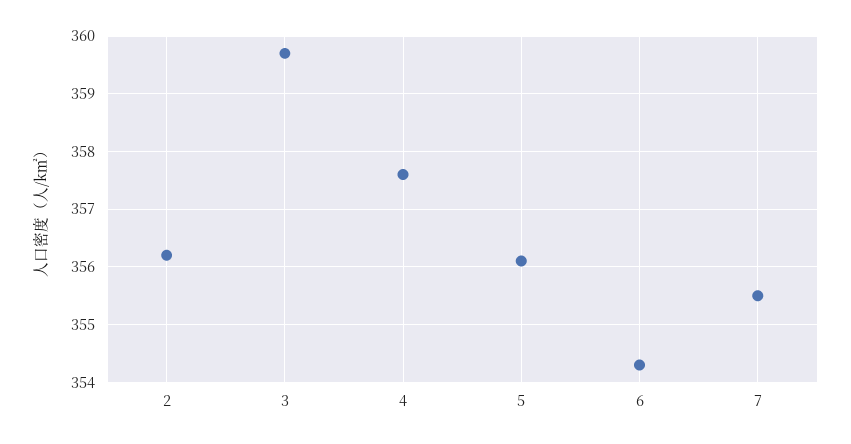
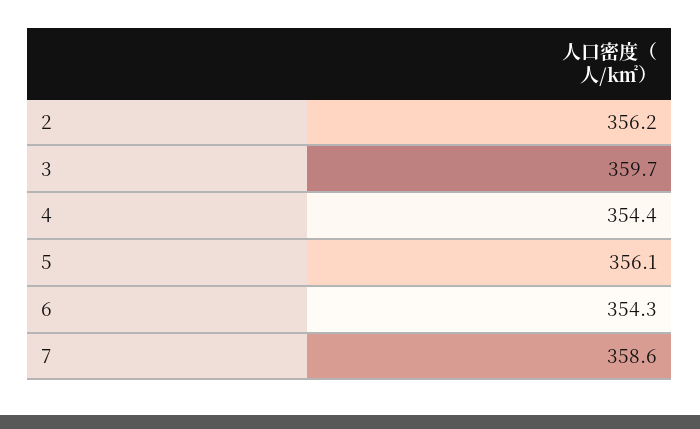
4: 357.5 -> 354.4
7: 355.5 -> 358.6

